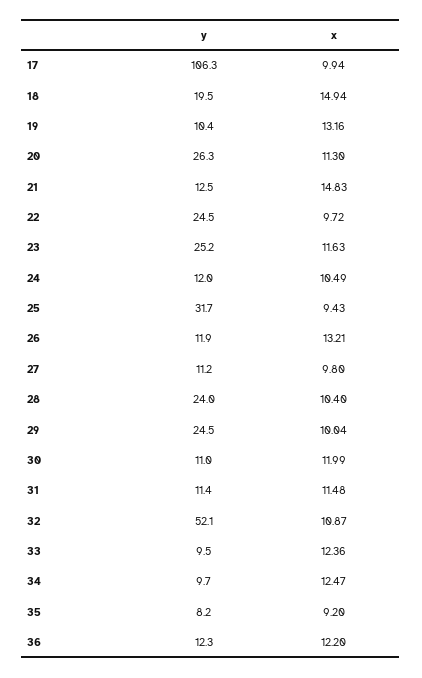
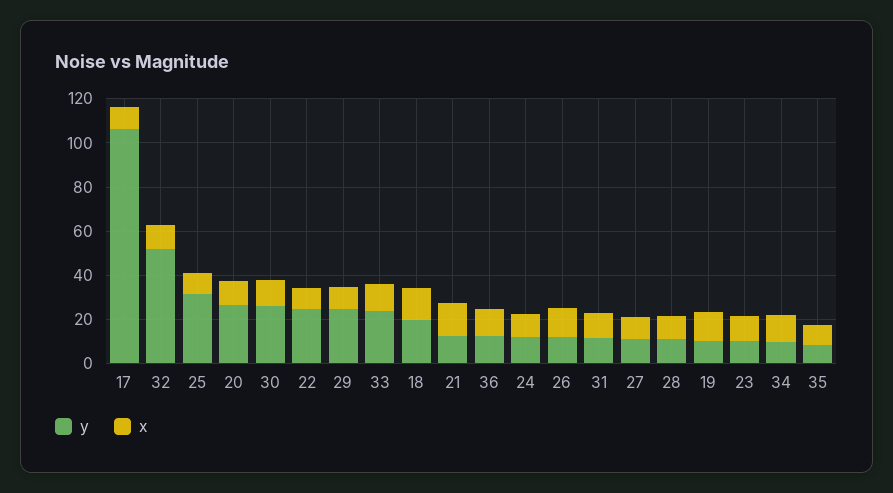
y, 23: 25.2 -> 10
y, 28: 24 -> 10
y, 30: 11 -> 25
y, 33: 9.5 -> 25

